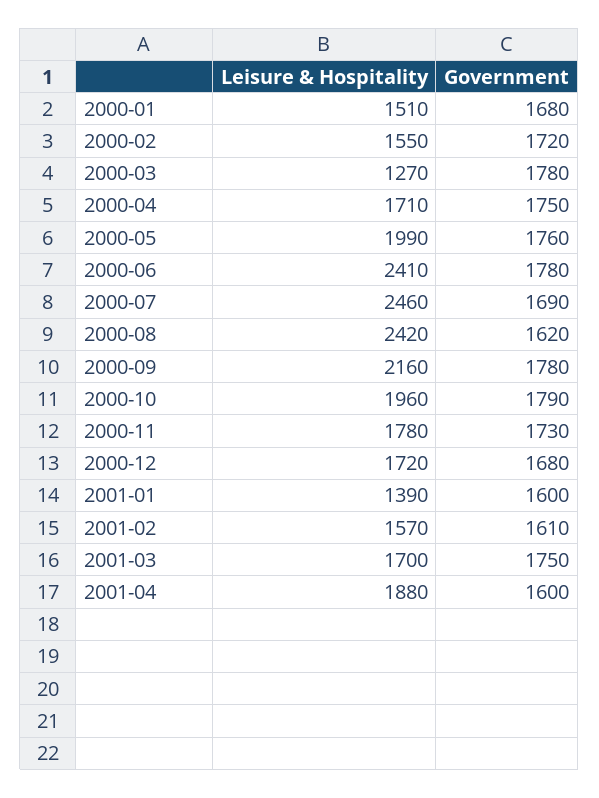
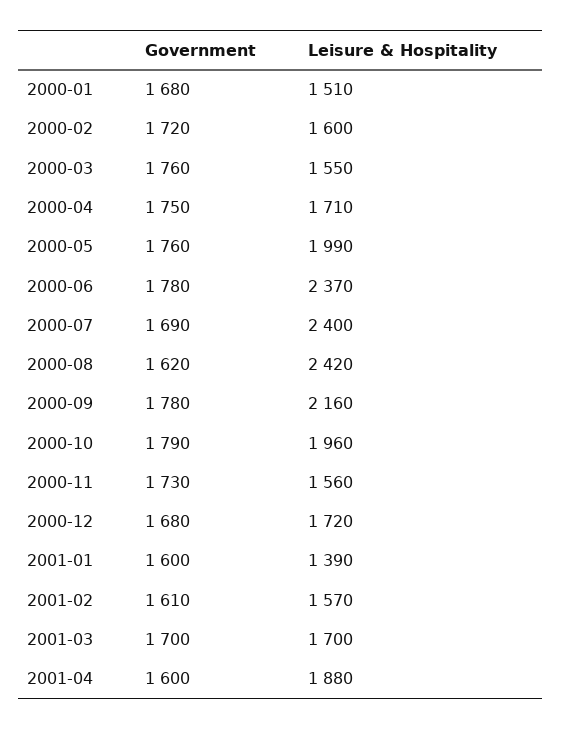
Leisure & Hospitality, 2000-02: 1550 -> 1600
Leisure & Hospitality, 2000-03: 1270 -> 1550
Government, 2000-03: 1780 -> 1760
Leisure & Hospitality, 2000-06: 2410 -> 2370
Leisure & Hospitality, 2000-07: 2460 -> 2400
Leisure & Hospitality, 2000-11: 1780 -> 1560
Government, 2001-03: 1750 -> 1700

